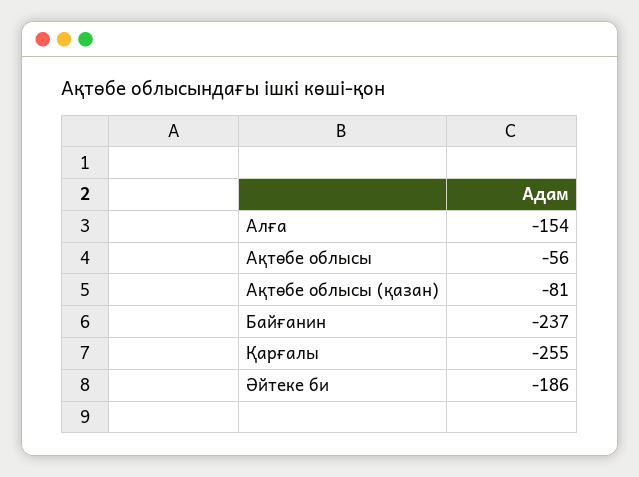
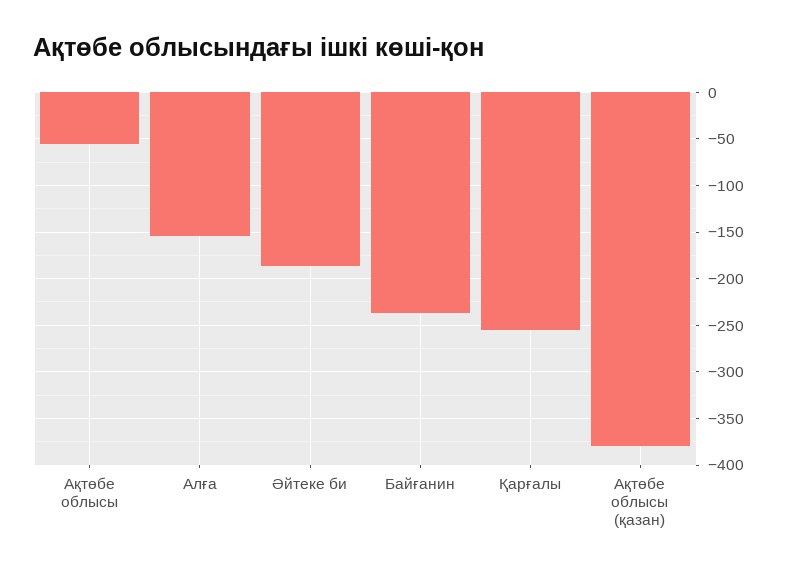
Ақтөбе облысы (қазан): -81 -> -380

